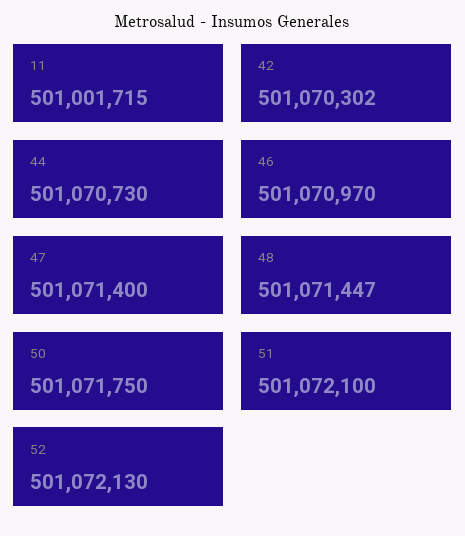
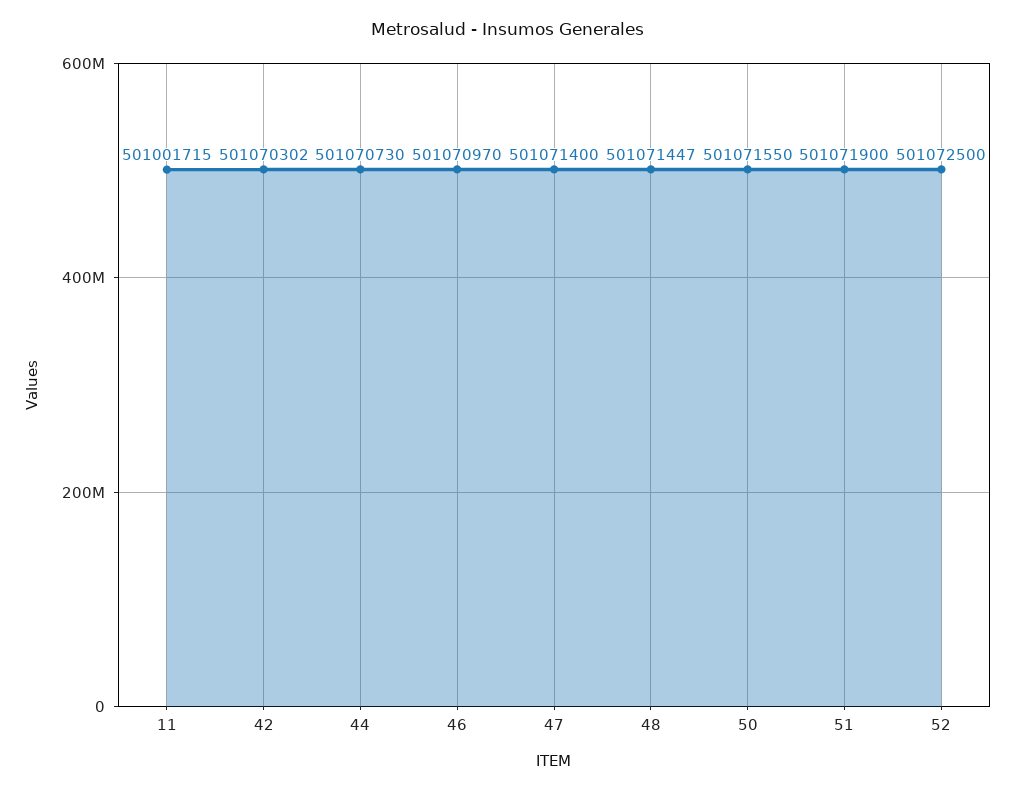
50: 501071750 -> 501071550
51: 501072100 -> 501071900
52: 501072130 -> 501072500

